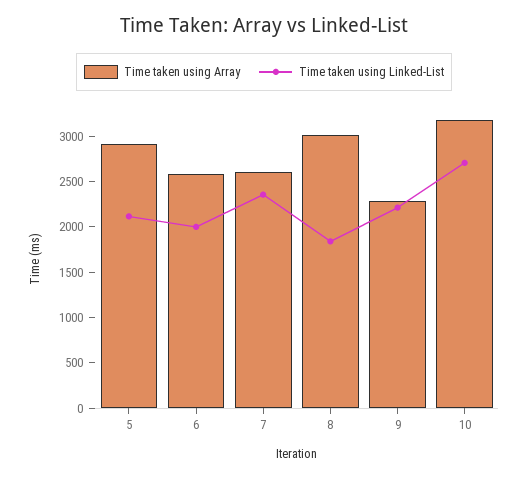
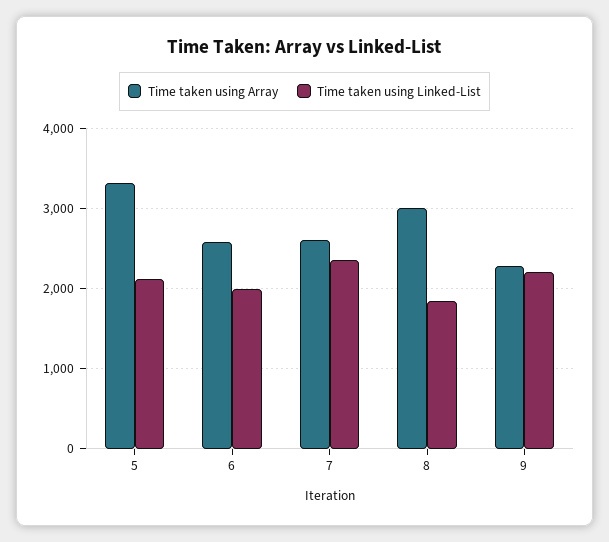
Time taken using Array, 5: 2900 -> 3300
Time taken using Array, 10: 3200 -> none
Time taken using Linked-List, 10: 2700 -> none

